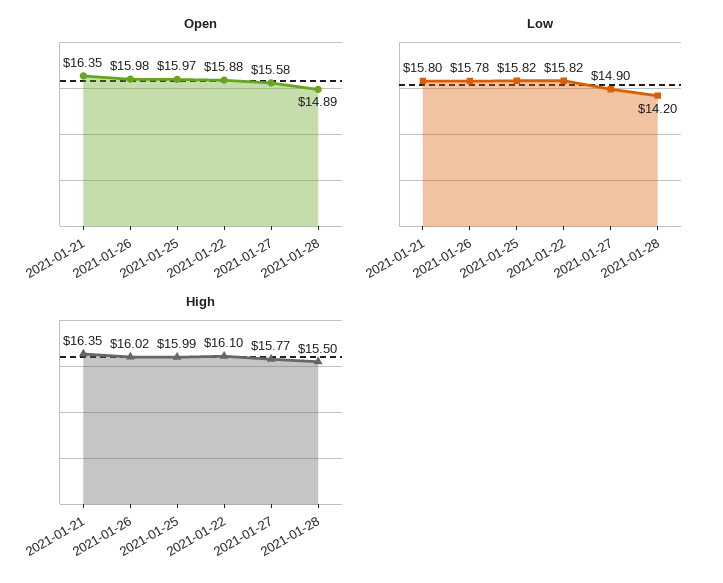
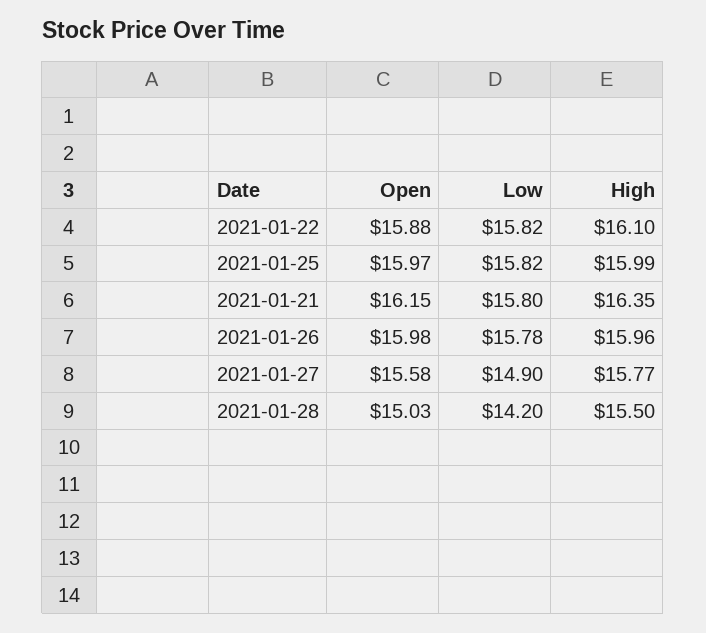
Open, 2021-01-21: 16.35 -> 16.15
Open, 2021-01-28: 14.89 -> 15.03
High, 2021-01-26: 16.02 -> 15.96

